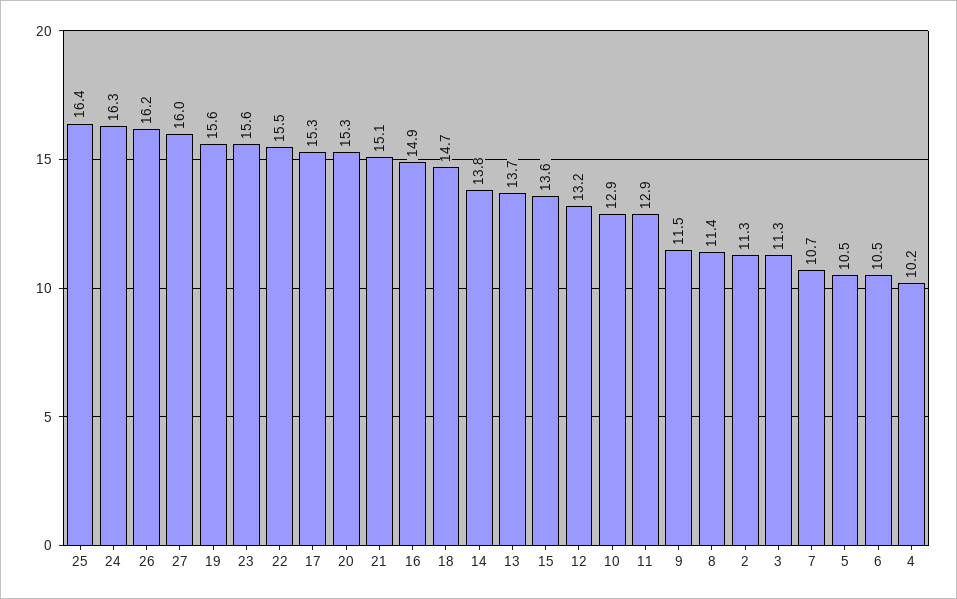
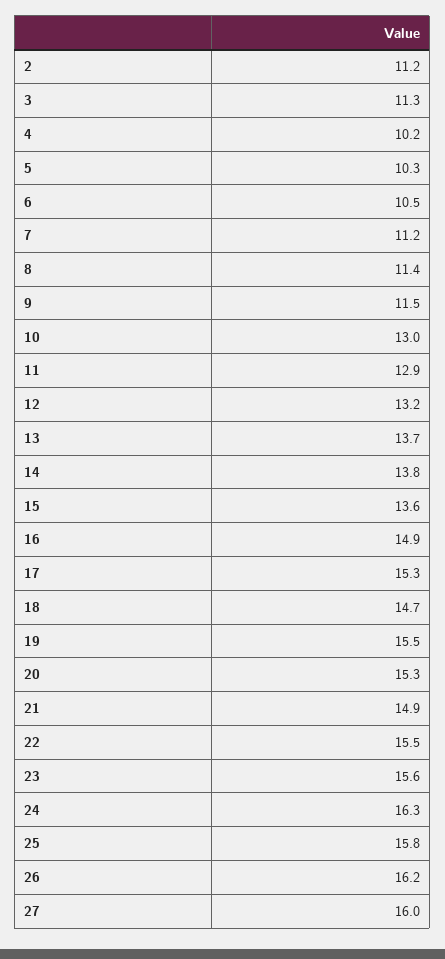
25: 16.4 -> 15.8
19: 15.6 -> 15.5
21: 15.1 -> 14.9
10: 12.9 -> 13
2: 11.3 -> 11.2
7: 10.7 -> 11.2
5: 10.5 -> 10.3

